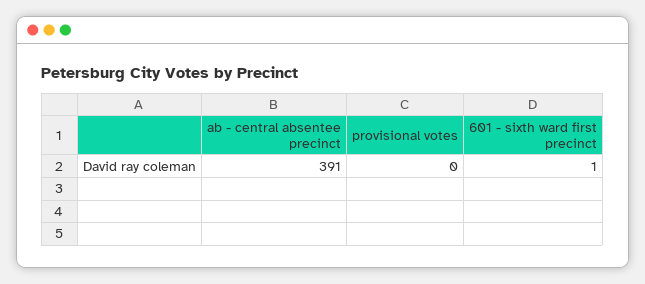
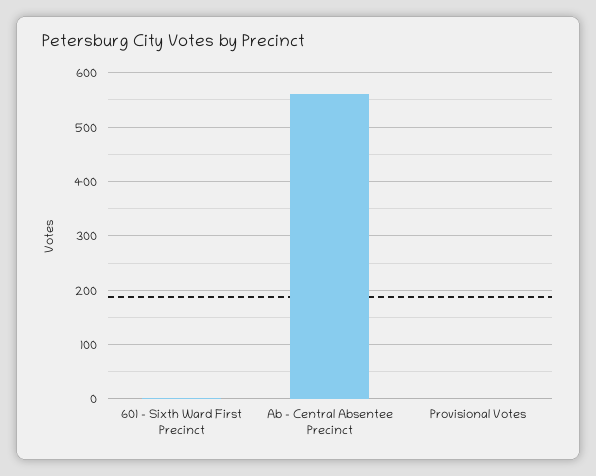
ab - central absentee precinct: 391 -> 560

